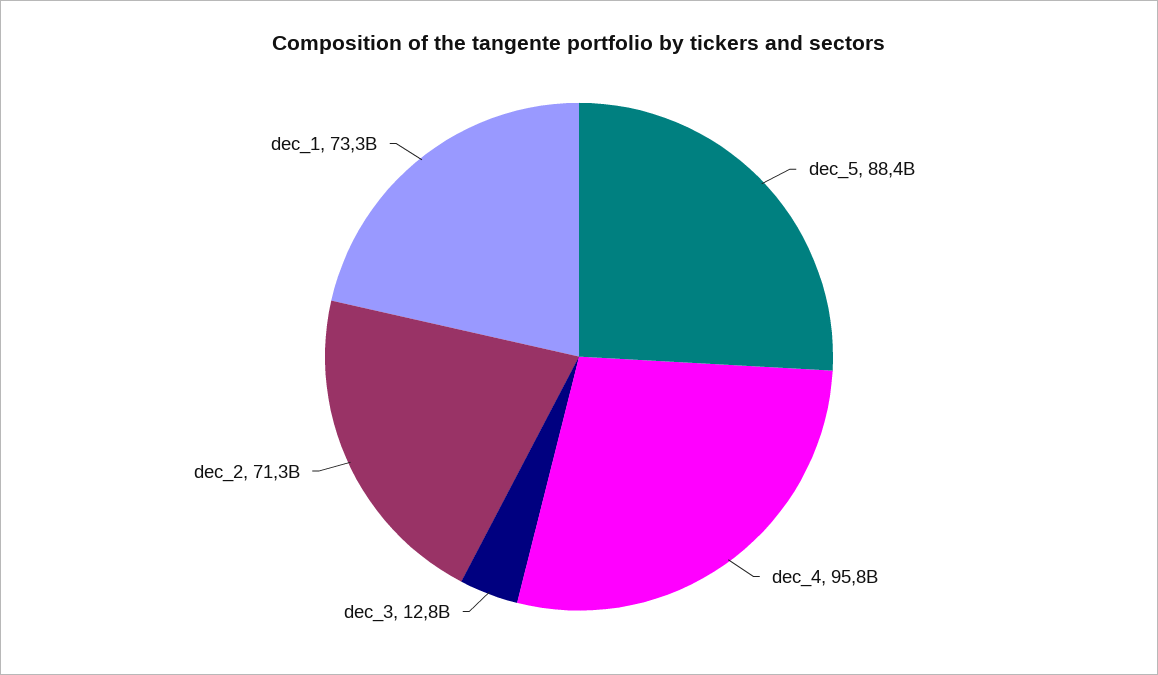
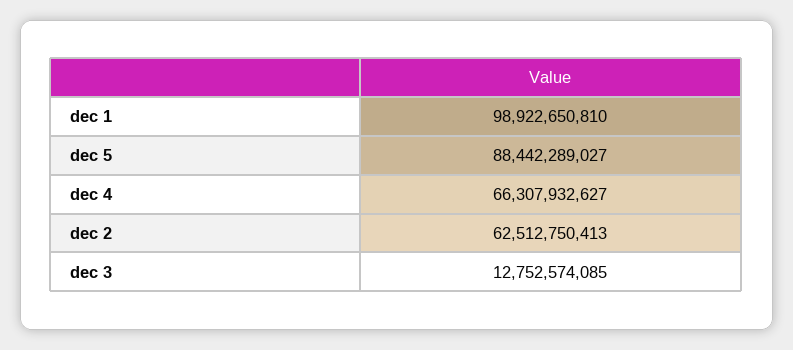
dec_4: 95800000000 -> 66307932627
dec_2: 71300000000 -> 62512750413
dec_1: 73300000000 -> 98922650810

